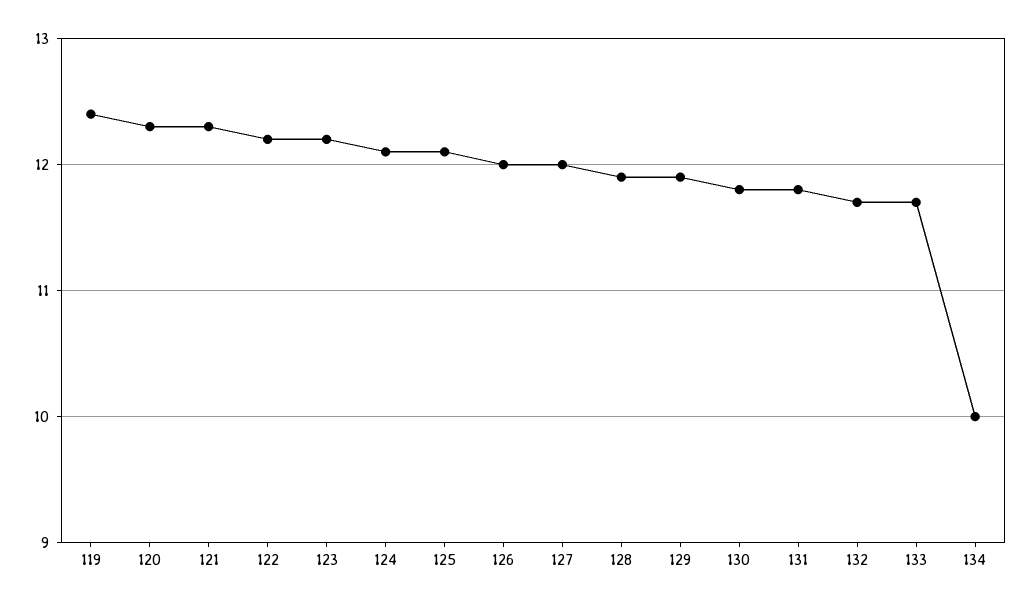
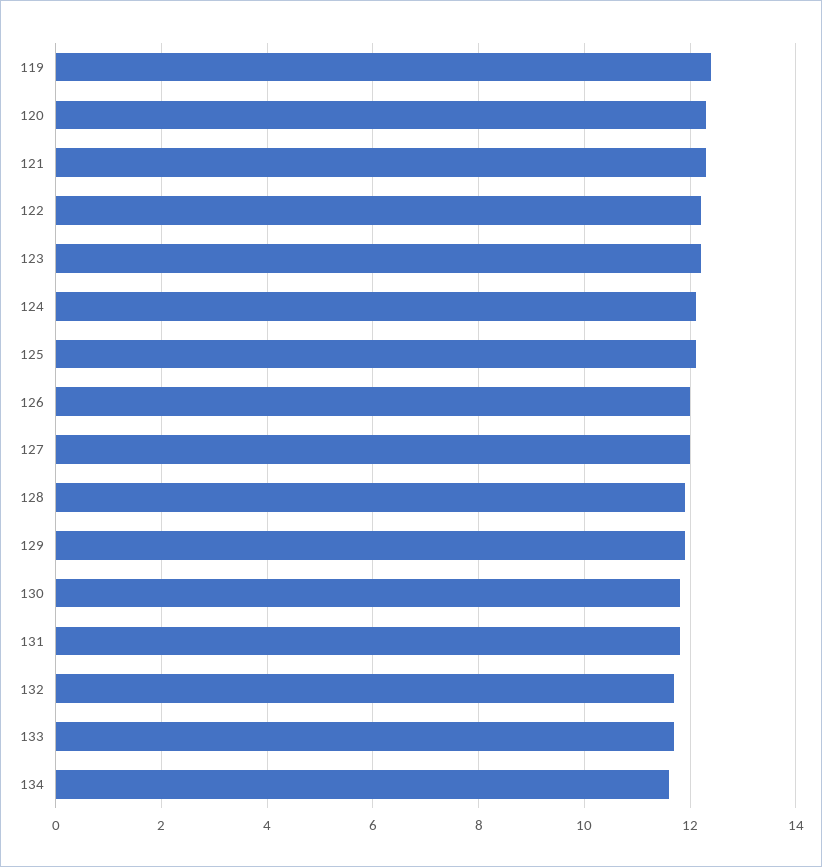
134: 10 -> 11.5

